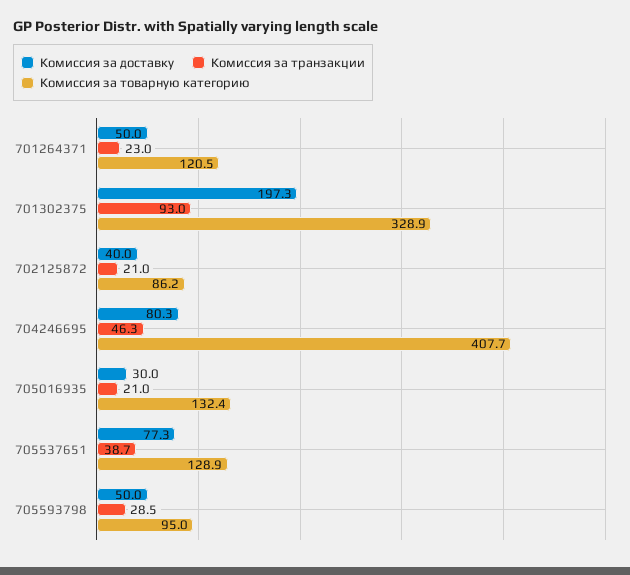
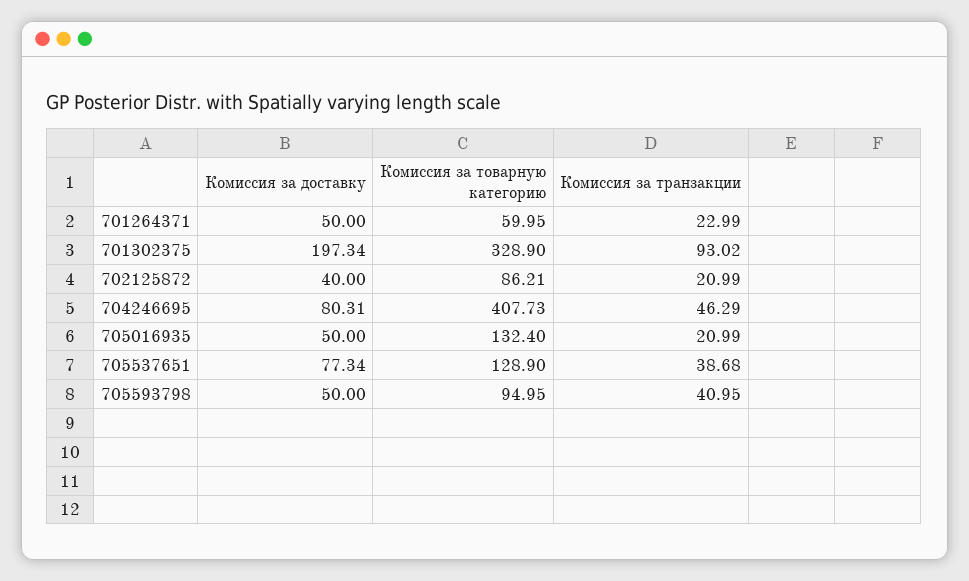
Комиссия за товарную категорию, 701264371: 120.5 -> 59.95
Комиссия за доставку, 705016935: 30 -> 50
Комиссия за транзакции, 705593798: 28.5 -> 40.95

